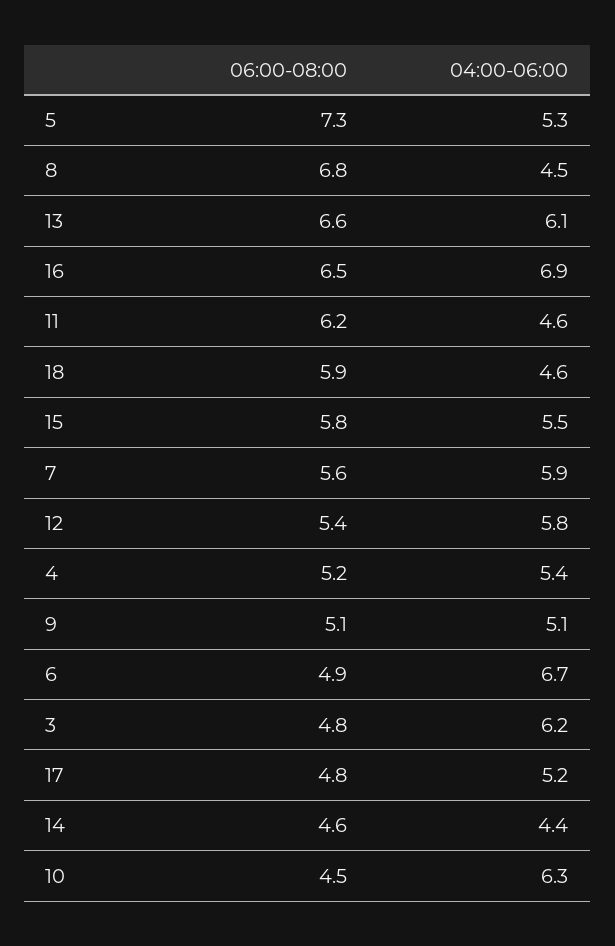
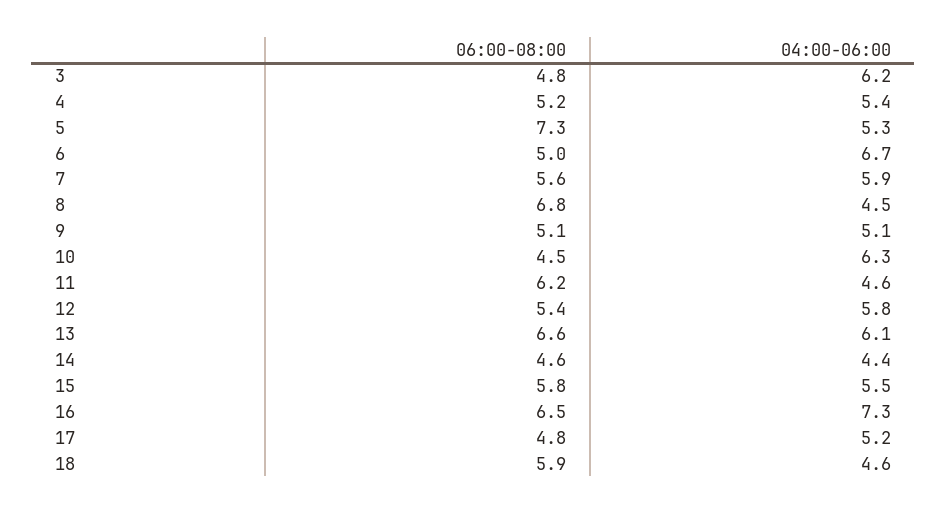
04:00-06:00, 16: 6.9 -> 7.3
06:00-08:00, 6: 4.9 -> 5

